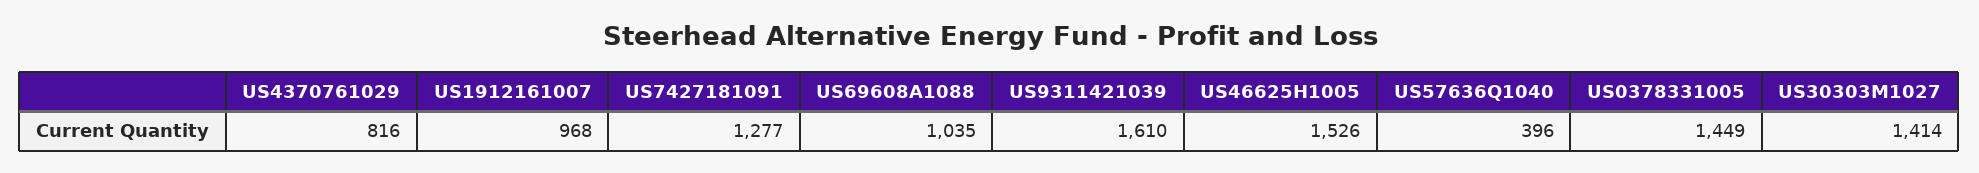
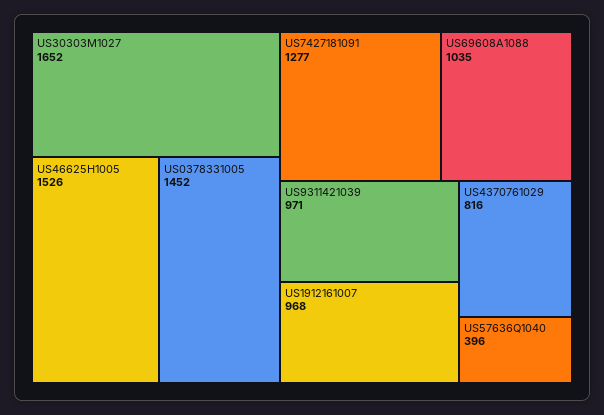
US9311421039: 1610 -> 971
US0378331005: 1449 -> 1452
US30303M1027: 1414 -> 1652

